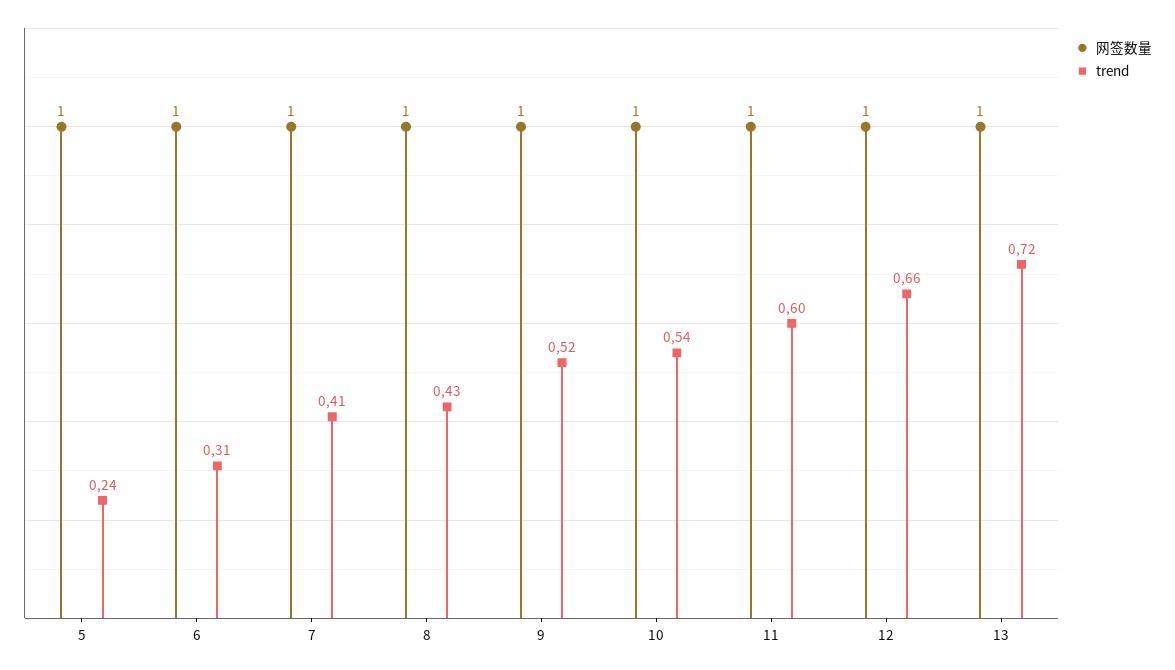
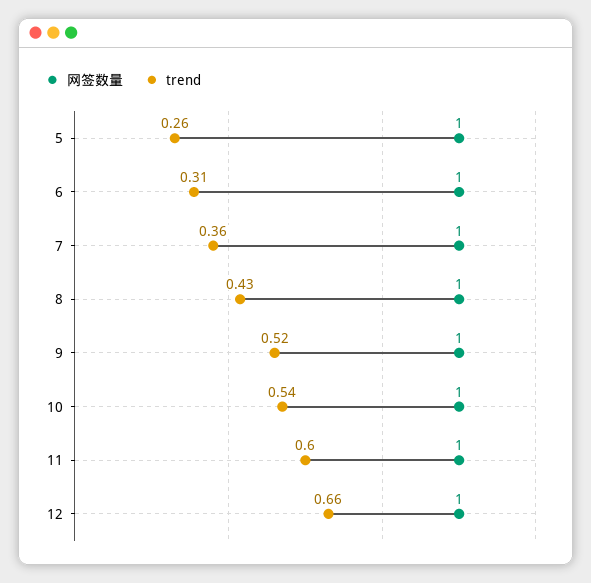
trend, 5: 0.24 -> 0.26
trend, 7: 0.41 -> 0.36
网签数量, 13: 1 -> none
trend, 13: 0.72 -> none

